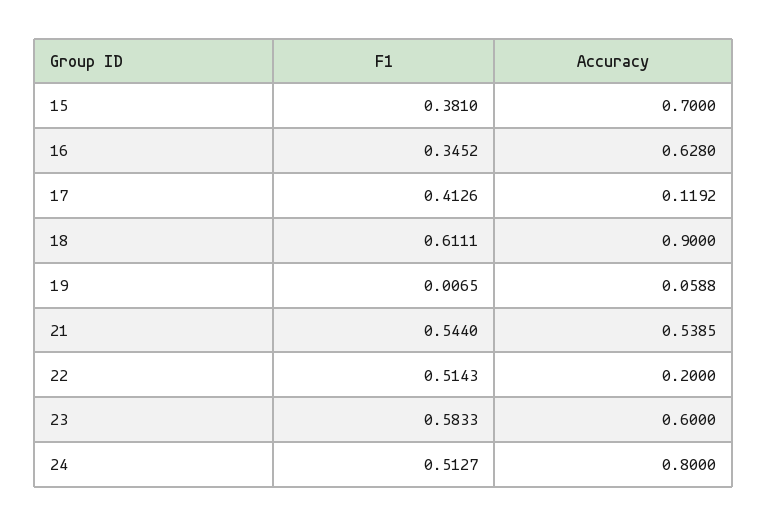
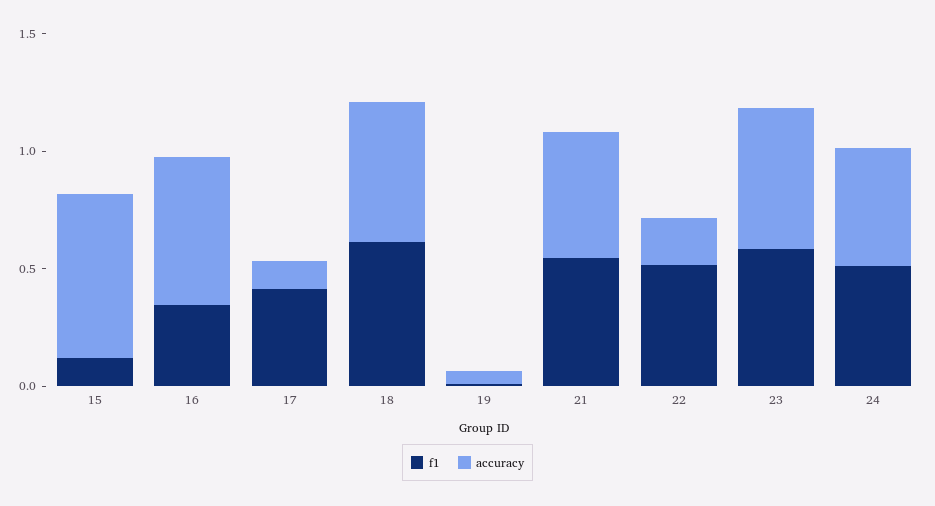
F1, 15: 0.381 -> 0.1
Accuracy, 18: 0.9 -> 0.6
Accuracy, 24: 0.8 -> 0.5

